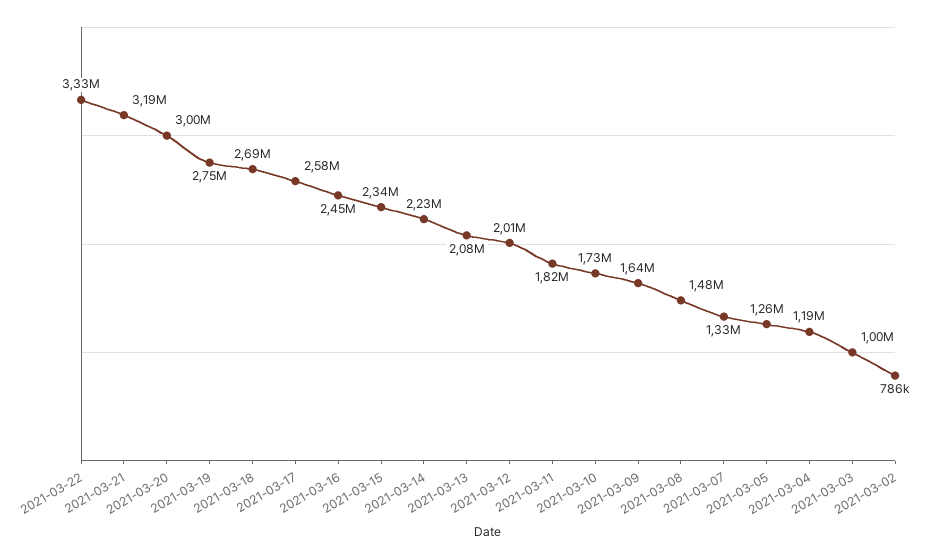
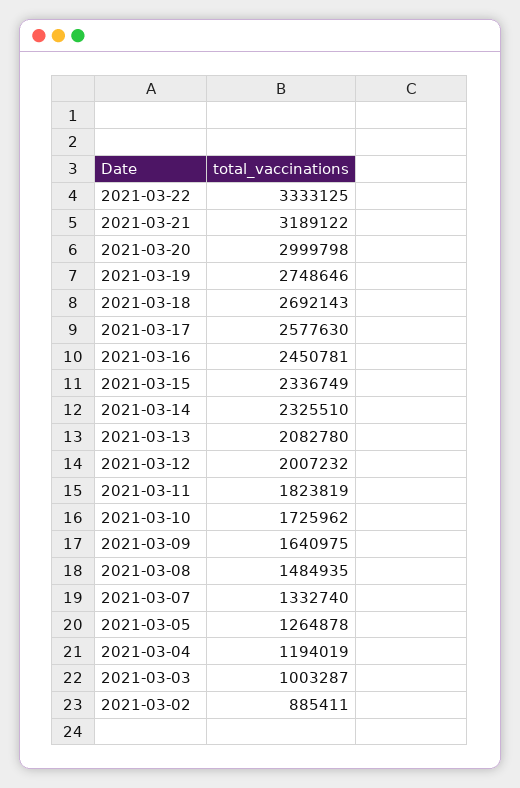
2021-03-14: 2230000 -> 2325510
2021-03-02: 786000 -> 885411

